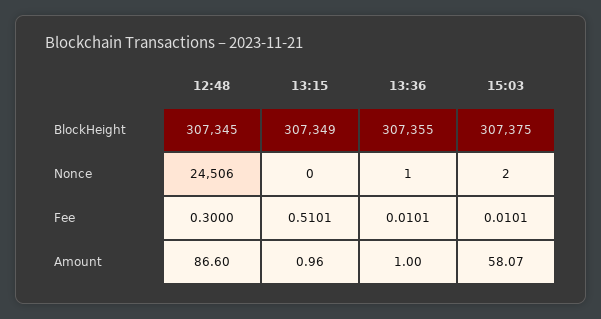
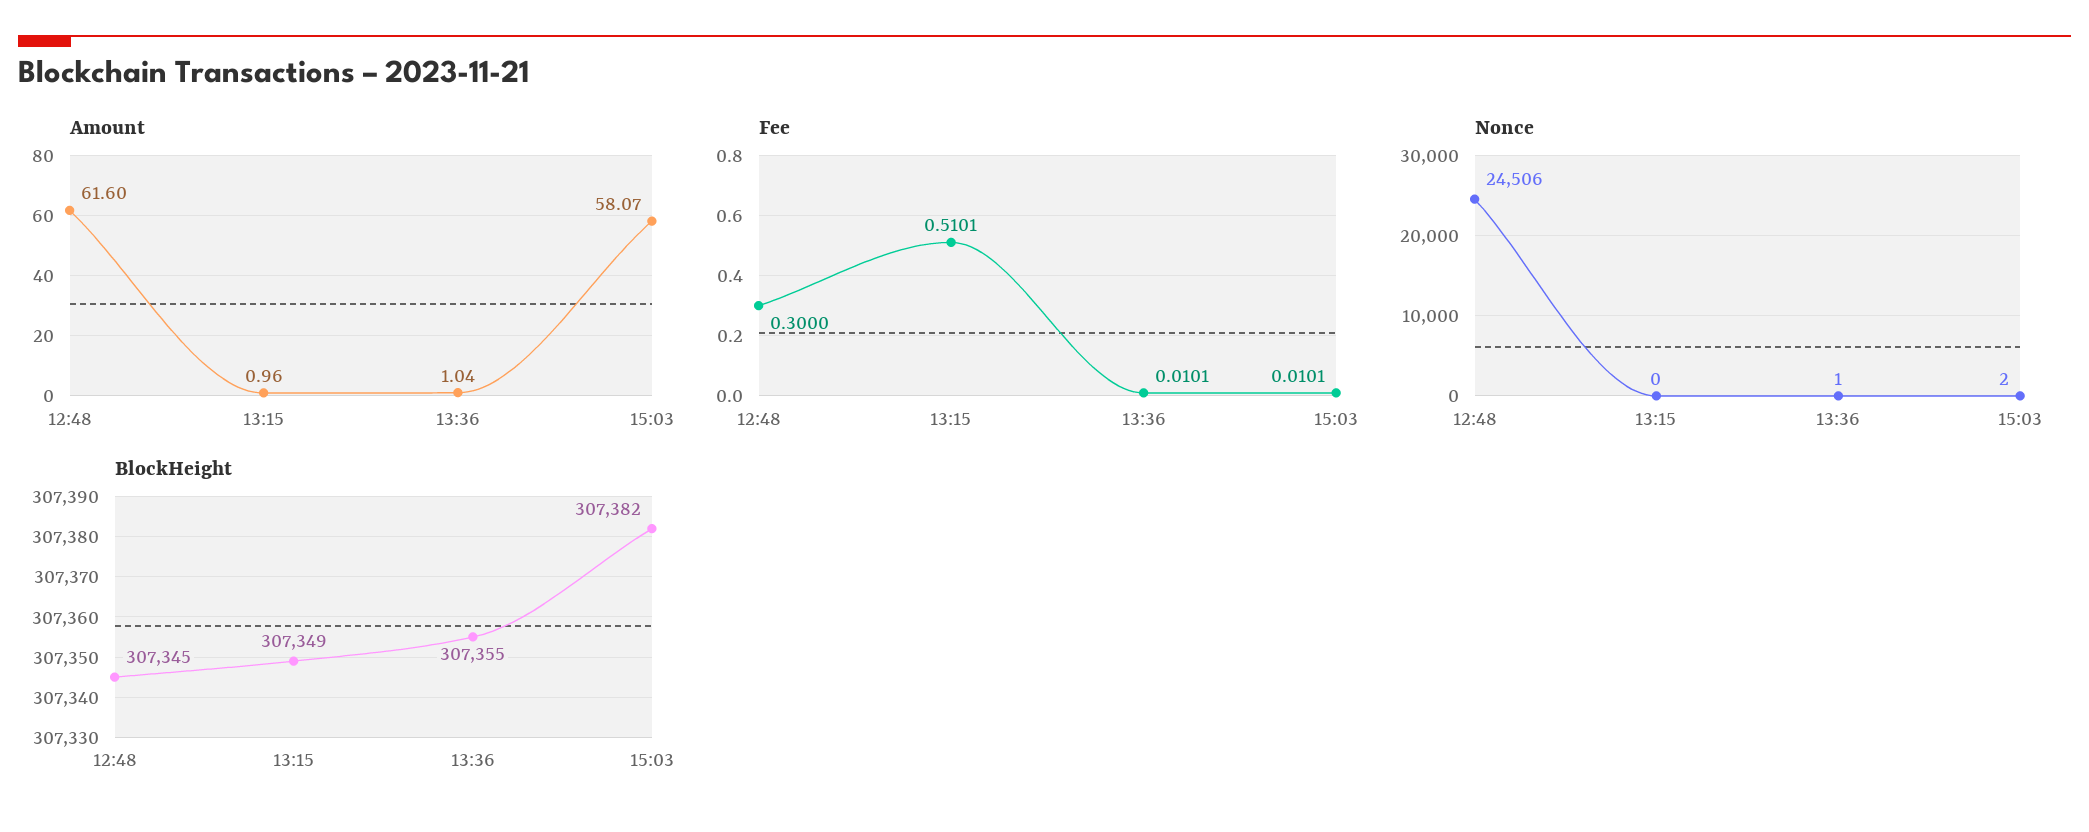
BlockHeight, 15:03: 307375 -> 307382
Amount, 12:48: 86.6 -> 61.6
Amount, 13:36: 1 -> 1.04

